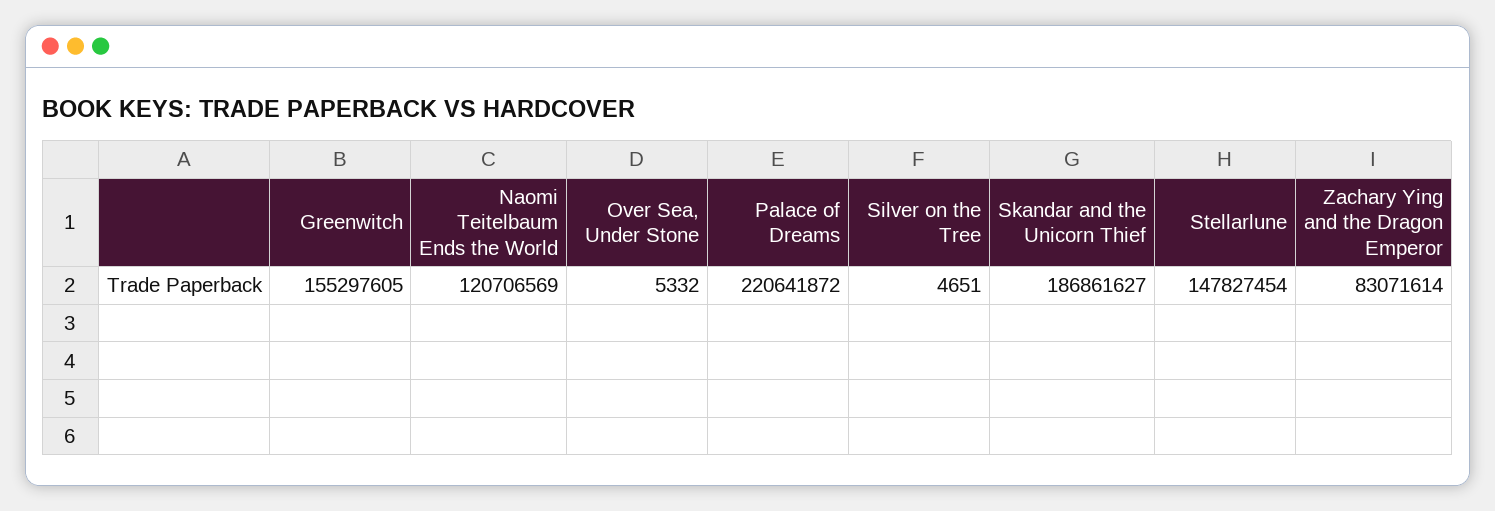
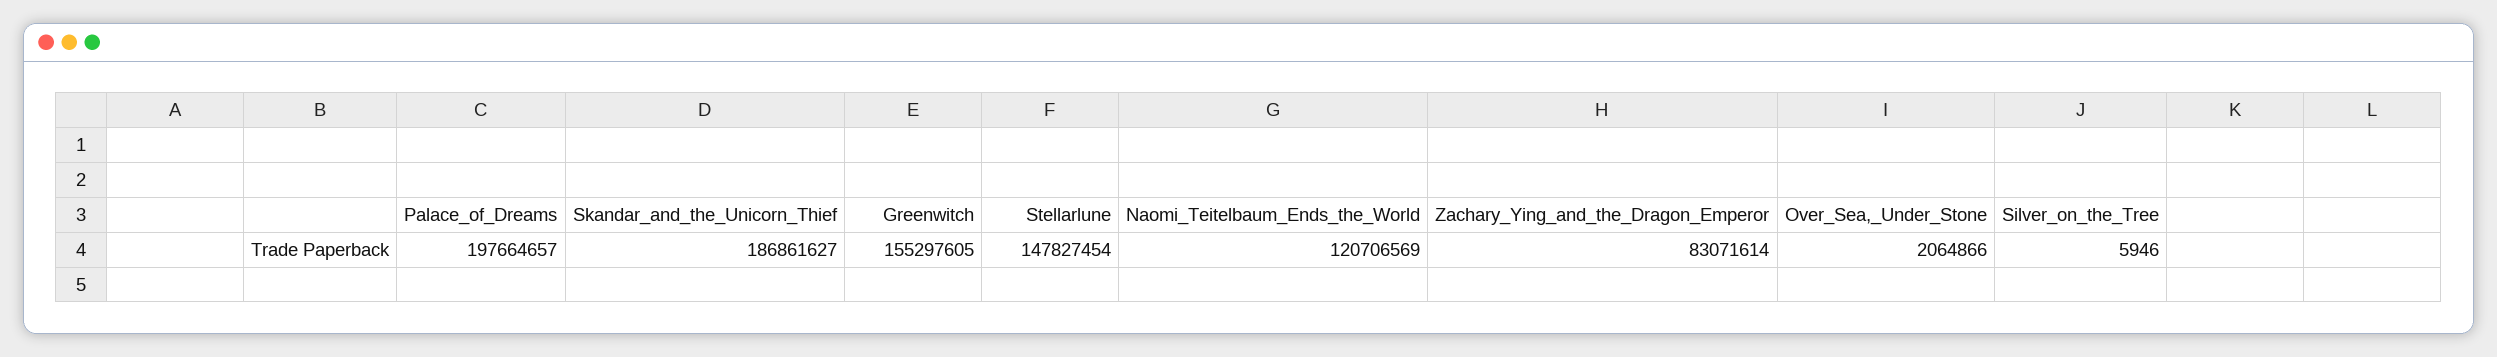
Over Sea, Under Stone: 5332 -> 2064866
Palace of Dreams: 220641872 -> 197664657
Silver on the Tree: 4651 -> 5946

